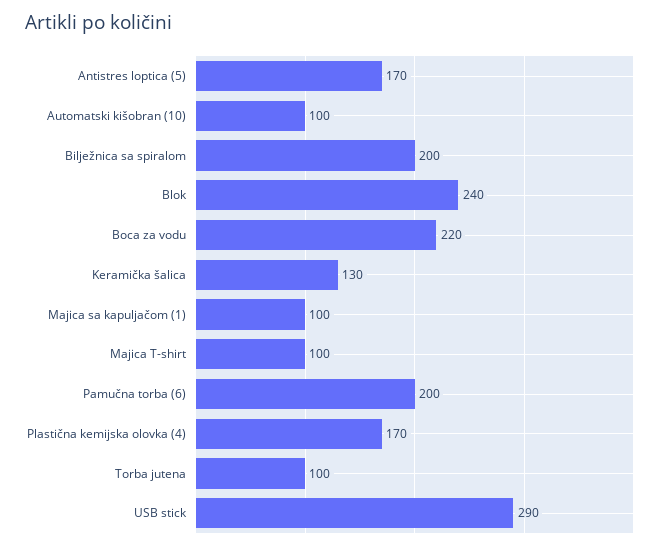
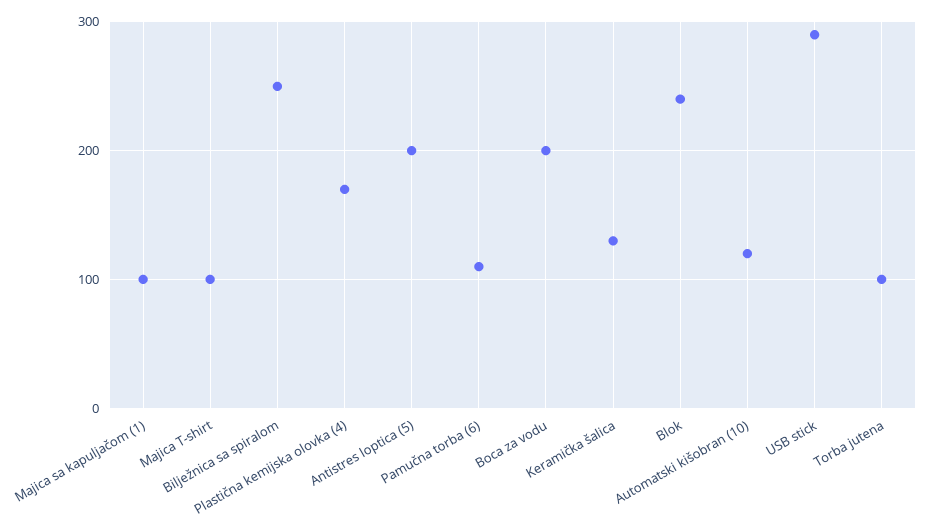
Antistres loptica (5): 170 -> 200
Automatski kišobran (10): 100 -> 120
Bilježnica sa spiralom: 200 -> 250
Boca za vodu: 220 -> 200
Pamučna torba (6): 200 -> 110

